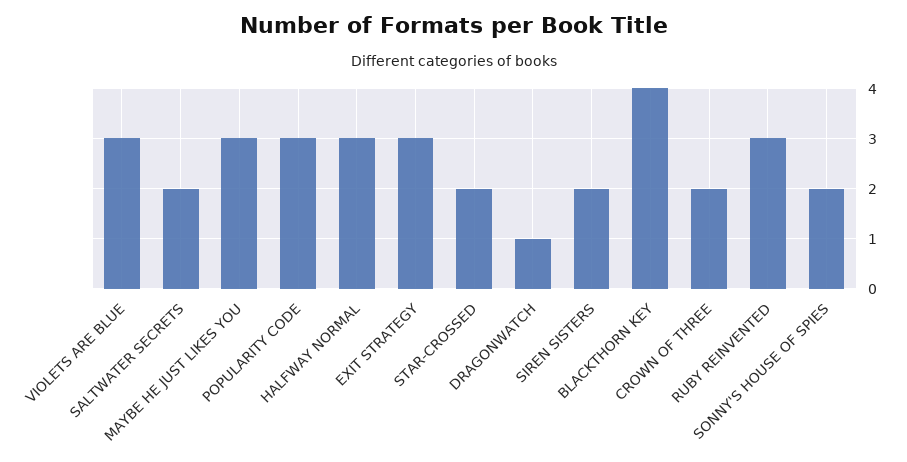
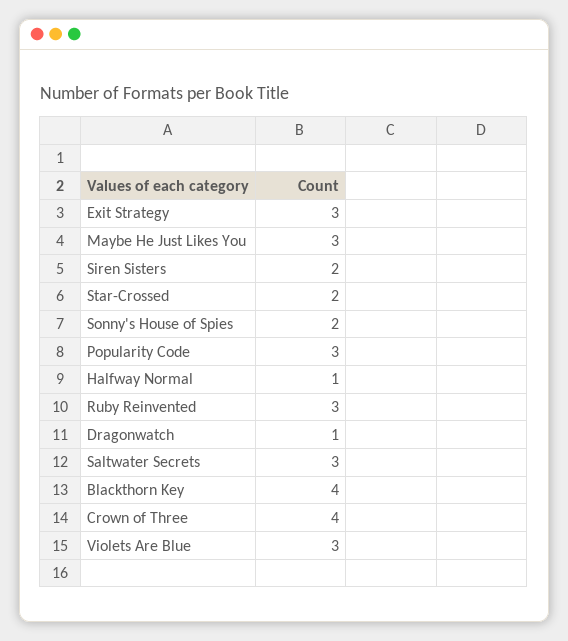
SALTWATER SECRETS: 2 -> 3
HALFWAY NORMAL: 3 -> 1
CROWN OF THREE: 2 -> 4

